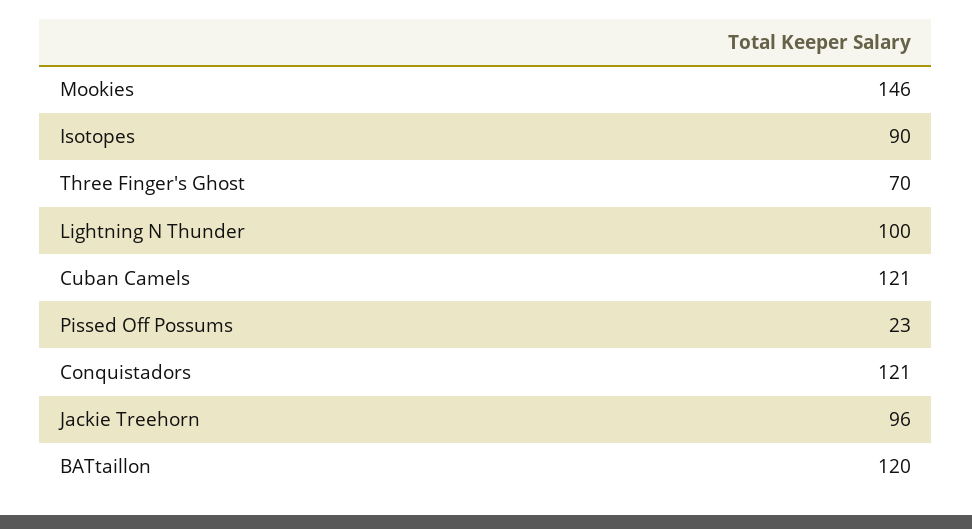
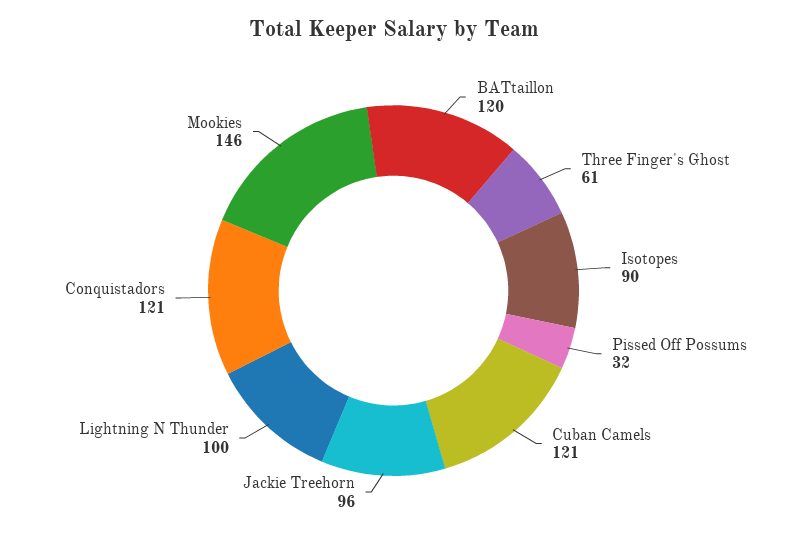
Three Finger's Ghost: 70 -> 61
Pissed Off Possums: 23 -> 32

